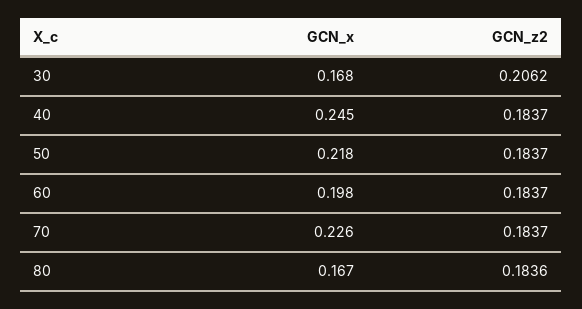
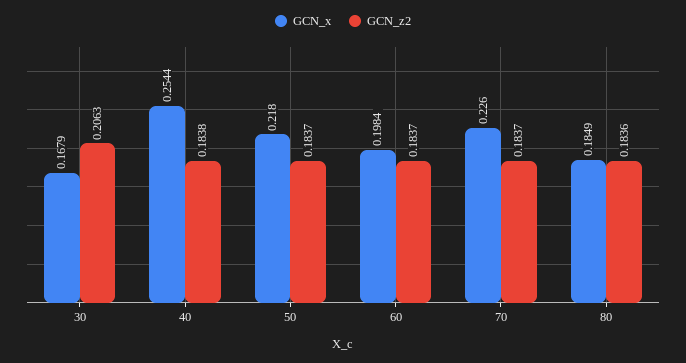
GCN_z2, 30: 0.2062 -> 0.2063
GCN_x, 40: 0.245 -> 0.2544
GCN_z2, 40: 0.1837 -> 0.1838
GCN_x, 80: 0.167 -> 0.1849

